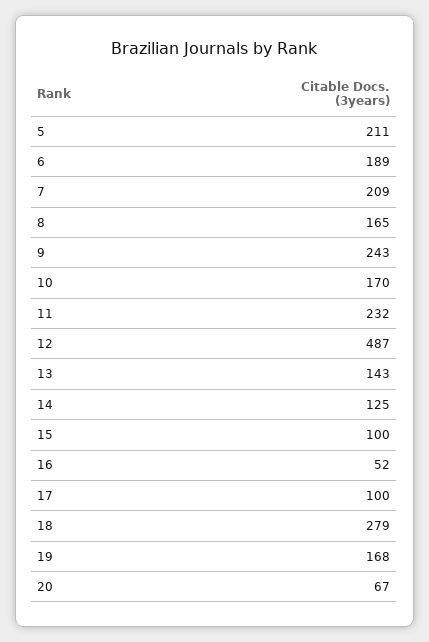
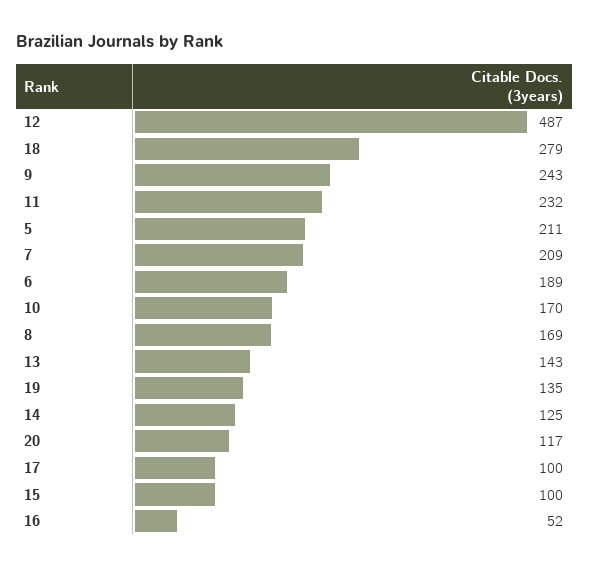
8: 165 -> 169
19: 168 -> 135
20: 67 -> 117

